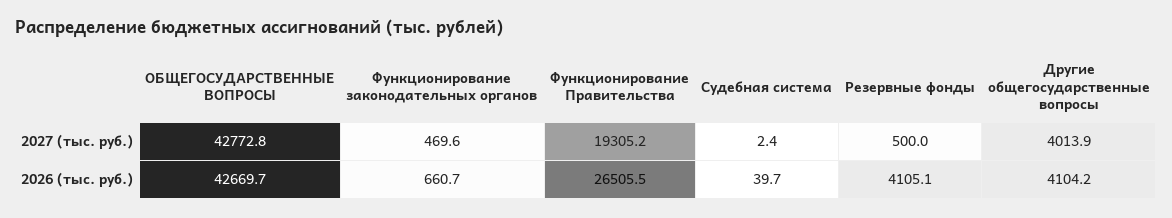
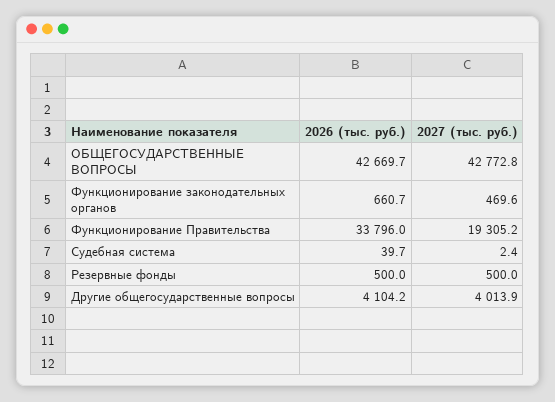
Функционирование Правительства, 2026 (тыс. руб.): 26505.5 -> 33796
Резервные фонды, 2026 (тыс. руб.): 4105.1 -> 500

